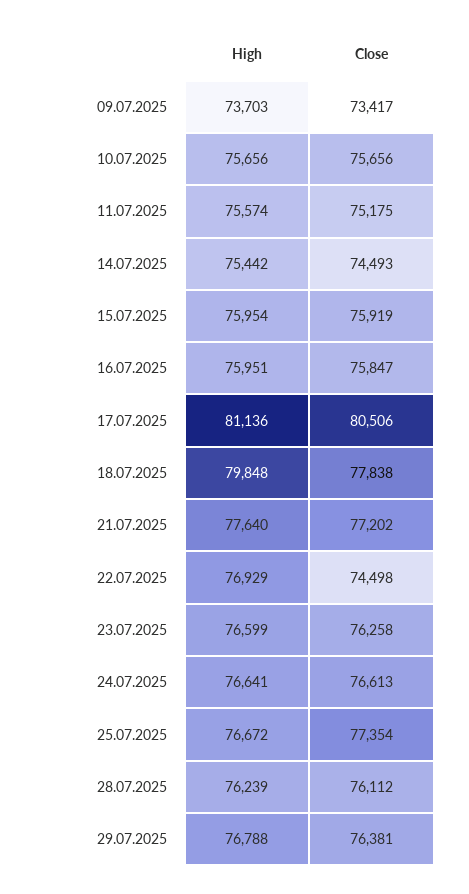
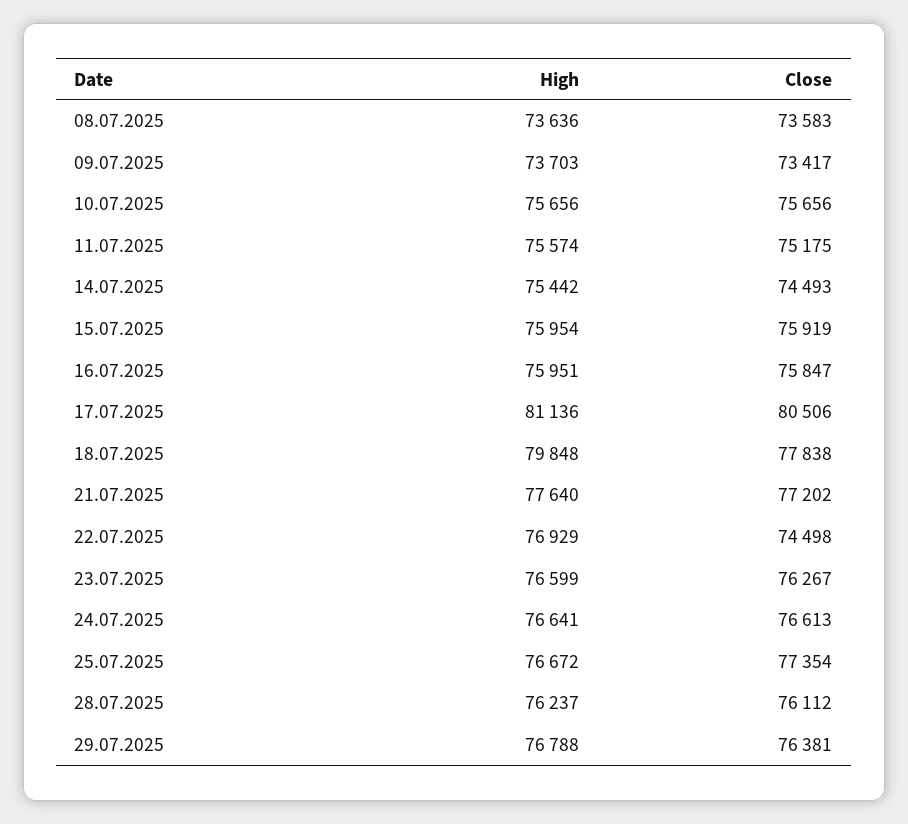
Close, 23.07.2025: 76258 -> 76267
High, 28.07.2025: 76239 -> 76237
High, 08.07.2025: none -> 73636
Close, 08.07.2025: none -> 73583

